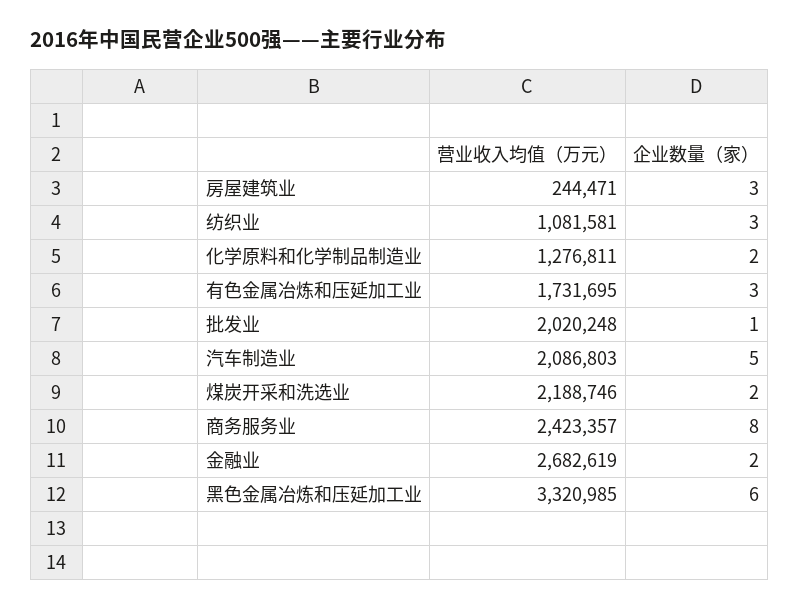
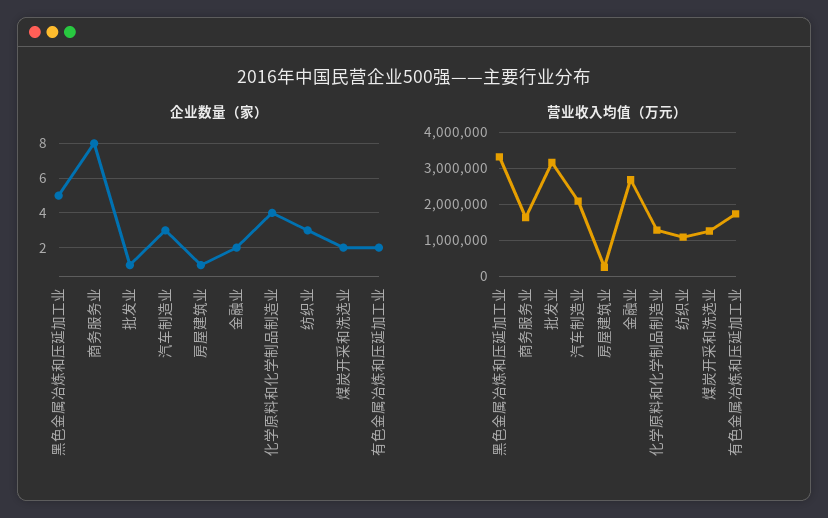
企业数量（家）, 房屋建筑业: 3 -> 1
企业数量（家）, 化学原料和化学制品制造业: 2 -> 4
企业数量（家）, 有色金属冶炼和压延加工业: 3 -> 2
营业收入均值（万元）, 批发业: 2020248 -> 3200000
企业数量（家）, 汽车制造业: 5 -> 3
营业收入均值（万元）, 煤炭开采和洗选业: 2188746 -> 1200000
营业收入均值（万元）, 商务服务业: 2423357 -> 1600000
企业数量（家）, 黑色金属冶炼和压延加工业: 6 -> 5

